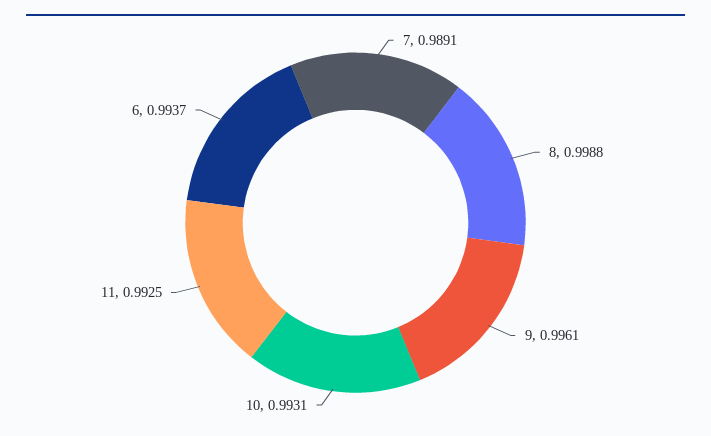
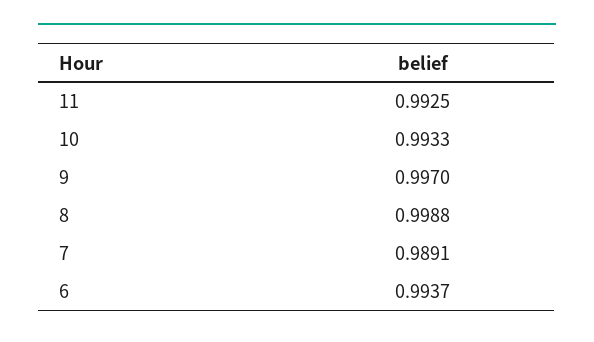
9: 0.9961 -> 0.997
10: 0.9931 -> 0.9933

